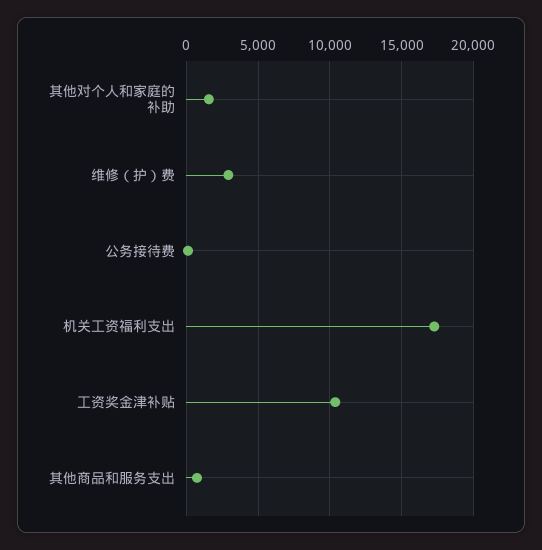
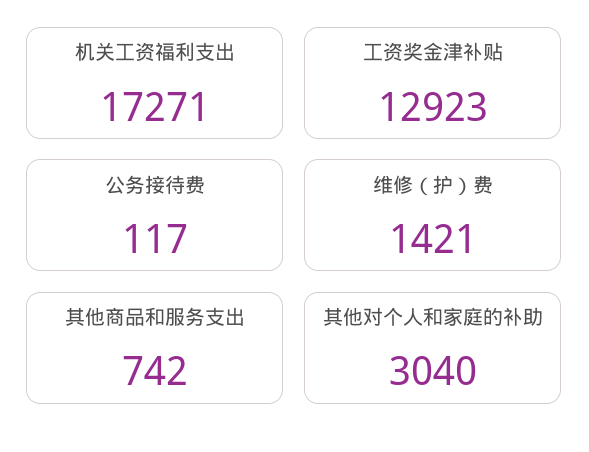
其他对个人和家庭的补助: 1500 -> 3040
维修（护）费: 3000 -> 1421
工资奖金津补贴: 10500 -> 12923

